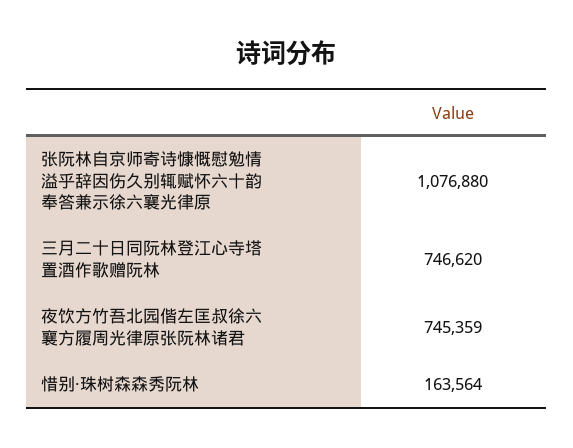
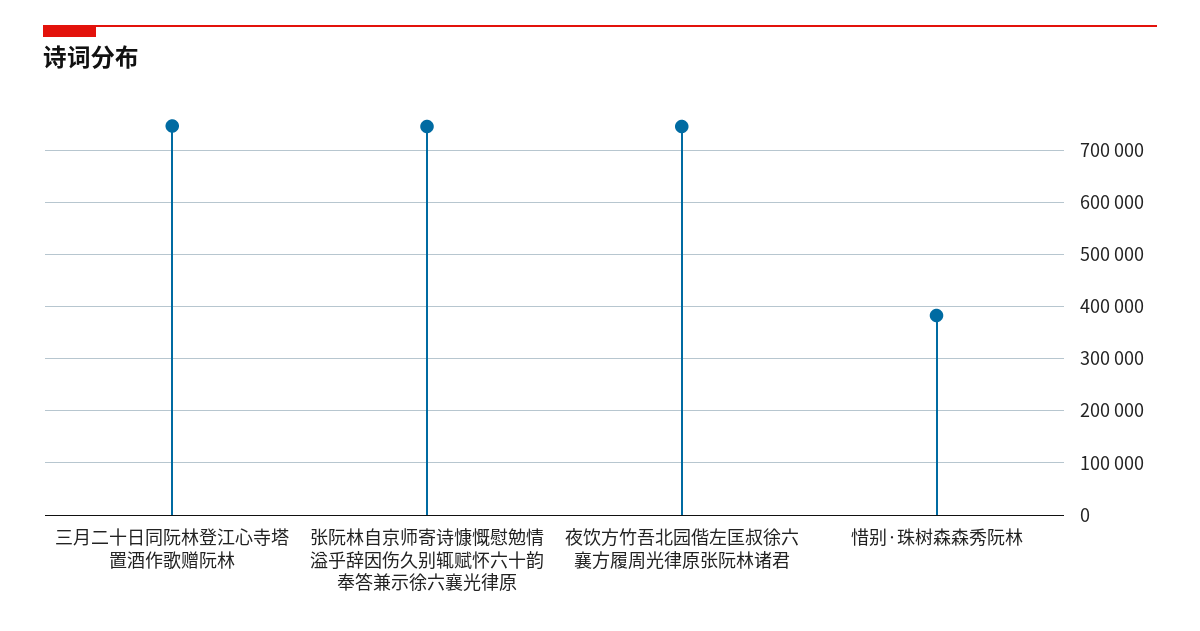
张阮林自京师寄诗慷慨慰勉情溢乎辞因伤久别辄赋怀六十韵奉答兼示徐六襄光律原: 1076880 -> 740000
惜别·珠树森森秀阮林: 163564 -> 380000

